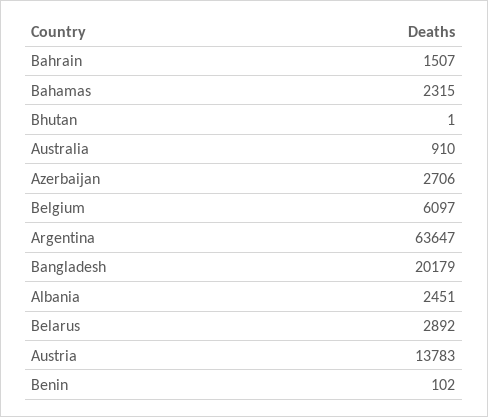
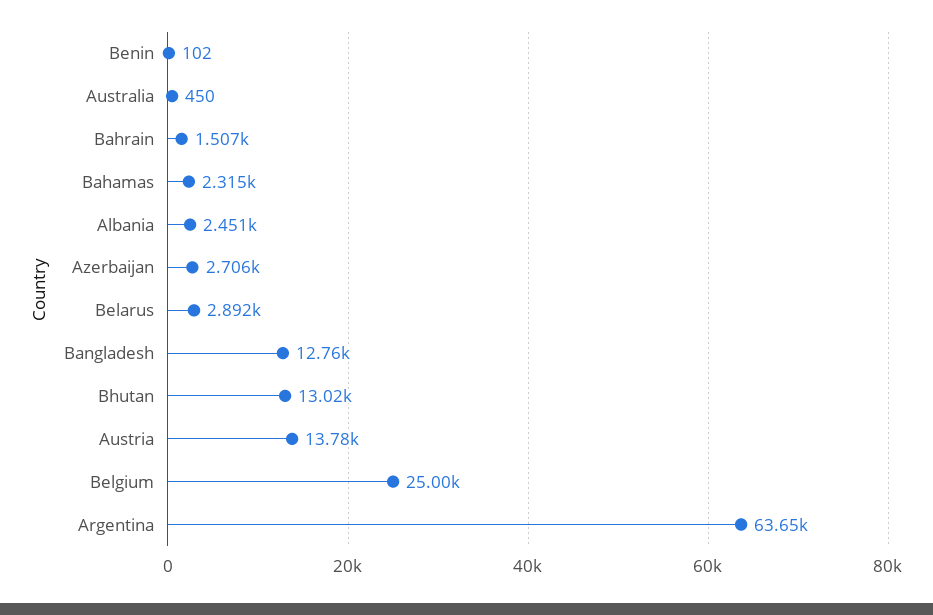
Bhutan: 1 -> 13020
Australia: 910 -> 450
Belgium: 6097 -> 25000
Bangladesh: 20179 -> 12760

